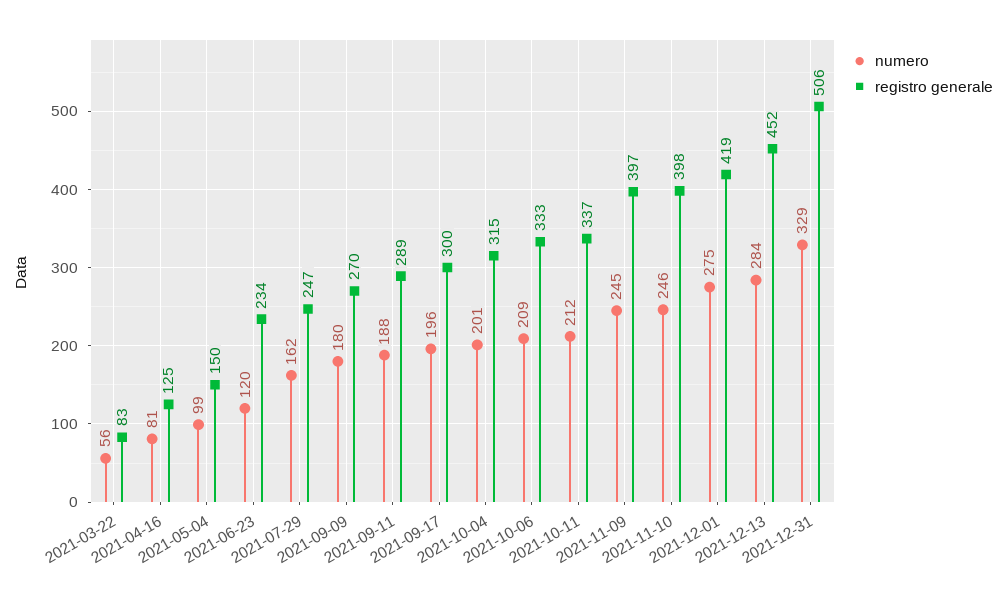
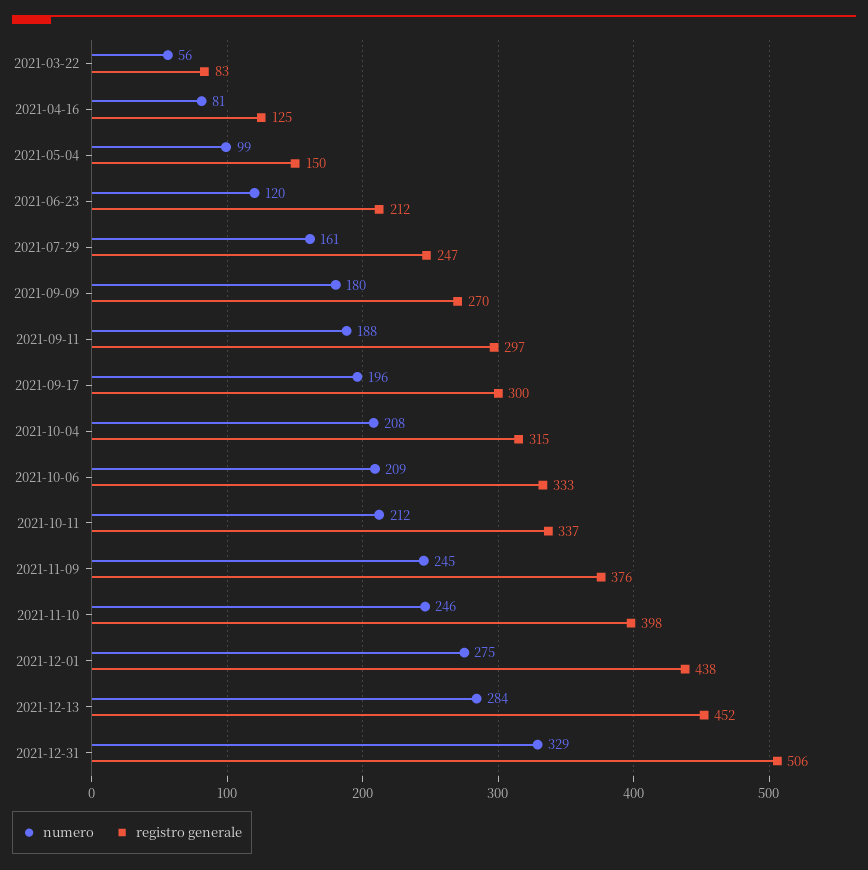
registro generale, 2021-06-23: 234 -> 212
numero, 2021-07-29: 162 -> 161
registro generale, 2021-09-11: 289 -> 297
numero, 2021-10-04: 201 -> 208
registro generale, 2021-11-09: 397 -> 376
registro generale, 2021-12-01: 419 -> 438

